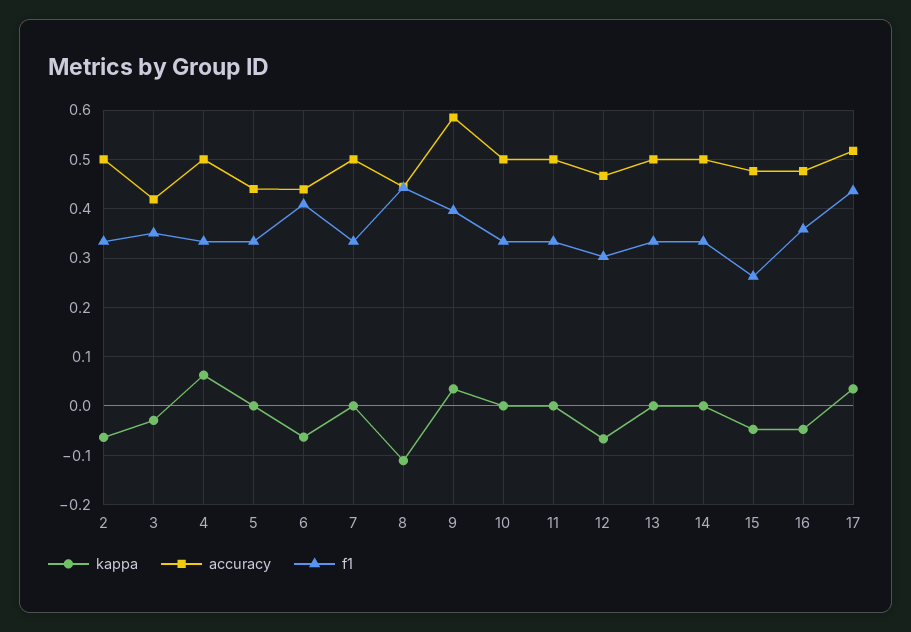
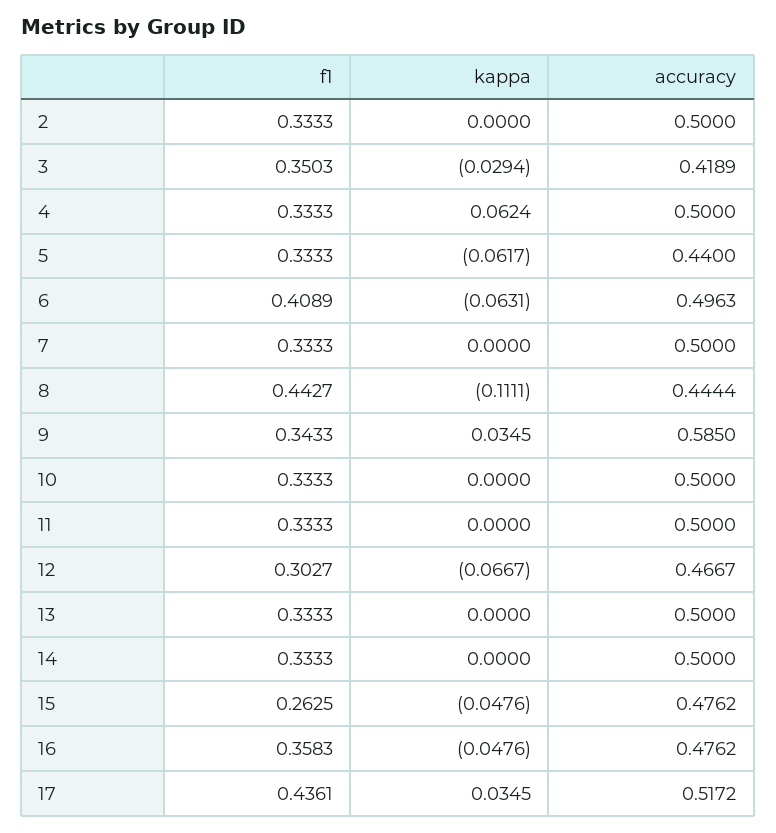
kappa, 2: -0.06 -> 0
kappa, 5: 0 -> -0.0617
accuracy, 6: 0.44 -> 0.4963
f1, 9: 0.4 -> 0.3433

